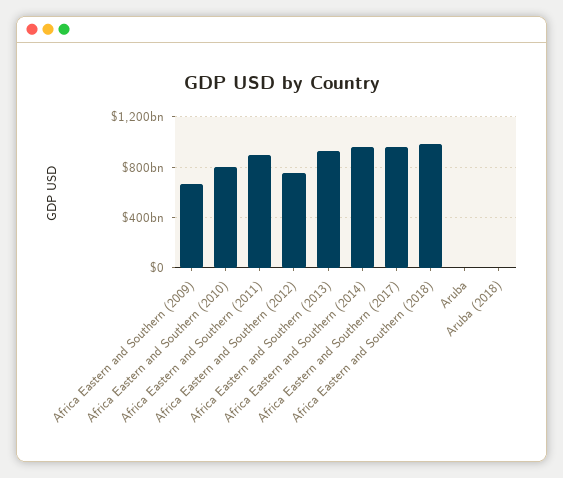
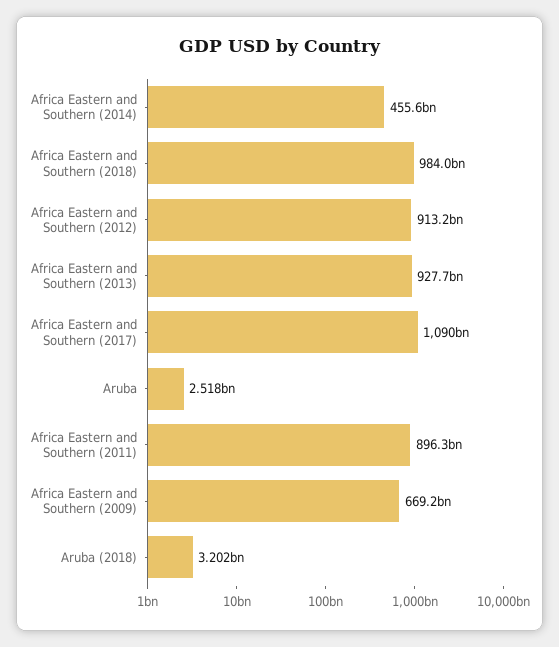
Africa Eastern and Southern (2010): 800000000000 -> none
Africa Eastern and Southern (2012): 750000000000 -> 913200000000
Africa Eastern and Southern (2014): 950000000000 -> 455600000000
Africa Eastern and Southern (2017): 950000000000 -> 1090000000000

